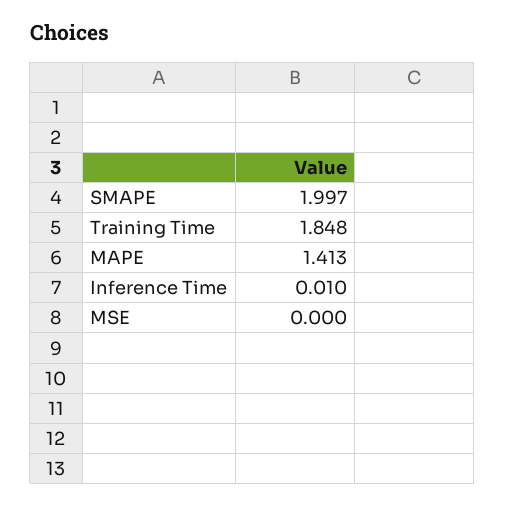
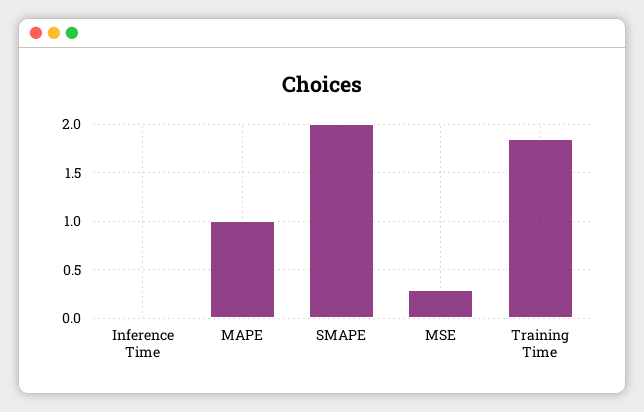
MAPE: 1.413 -> 1
MSE: 0 -> 0.3

